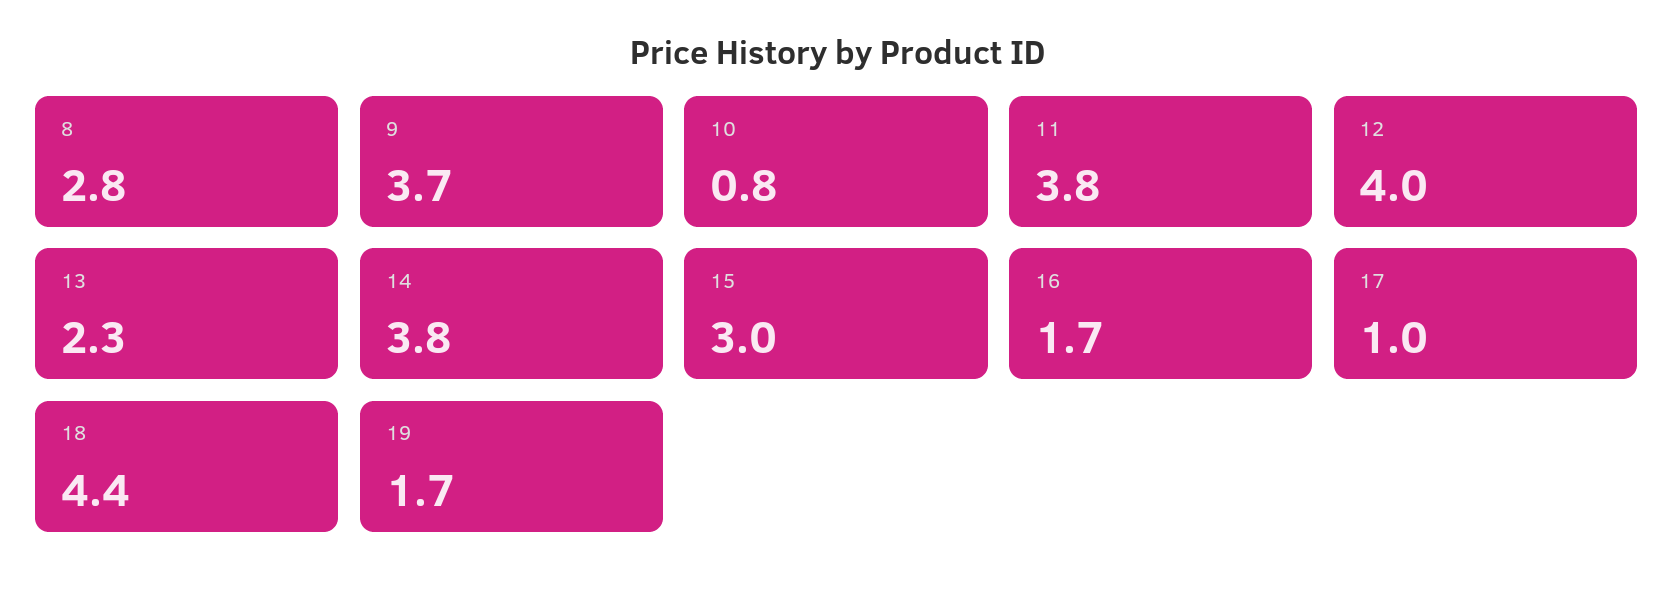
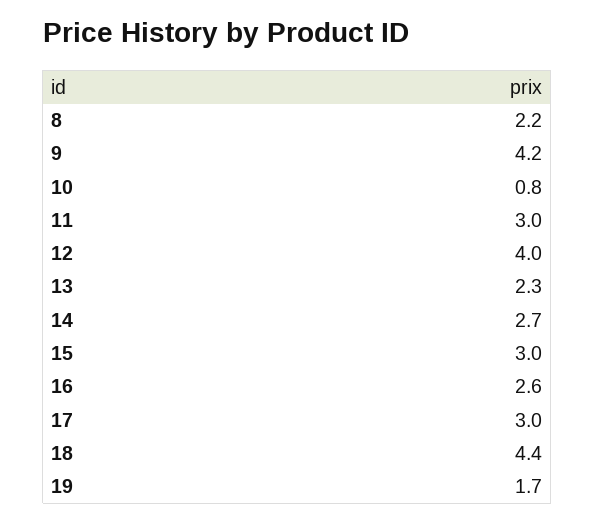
8: 2.8 -> 2.2
9: 3.7 -> 4.2
11: 3.8 -> 3
14: 3.8 -> 2.7
16: 1.7 -> 2.6
17: 1 -> 3

